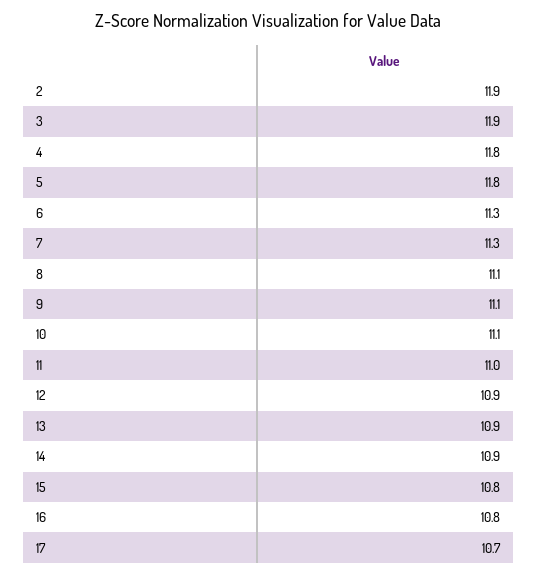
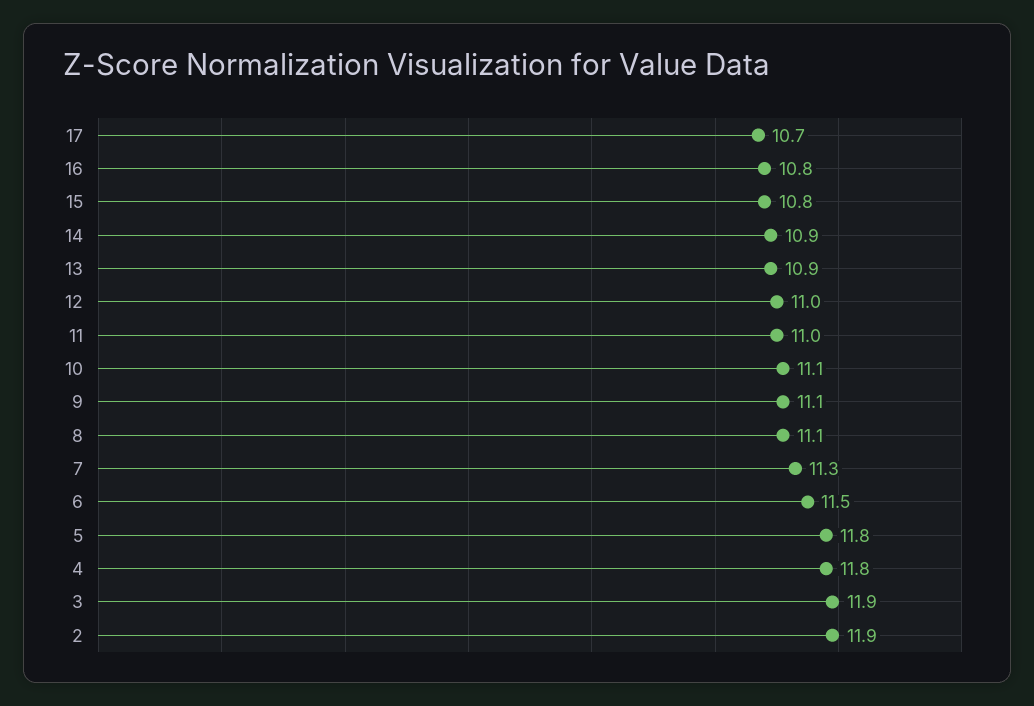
6: 11.3 -> 11.5
12: 10.9 -> 11

